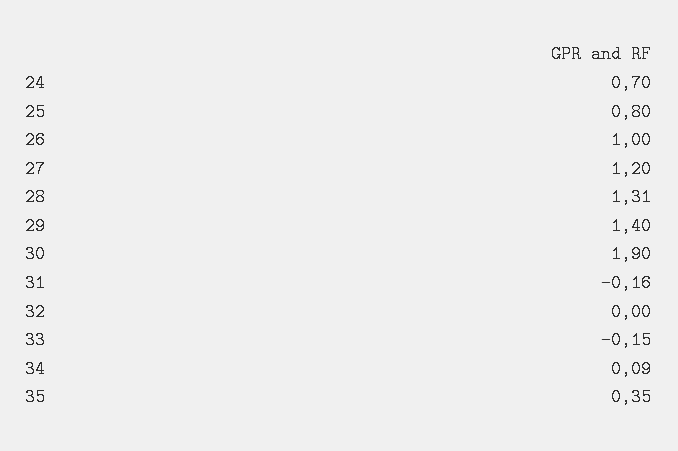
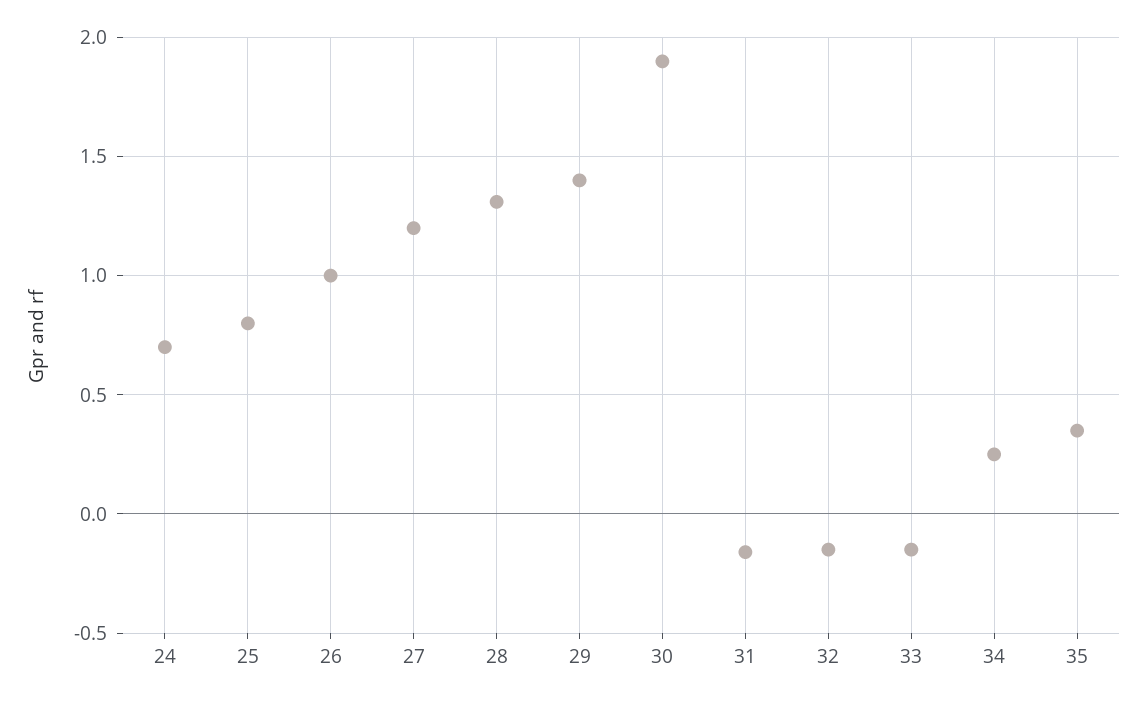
32: 0 -> -0.15
34: 0.09 -> 0.25

